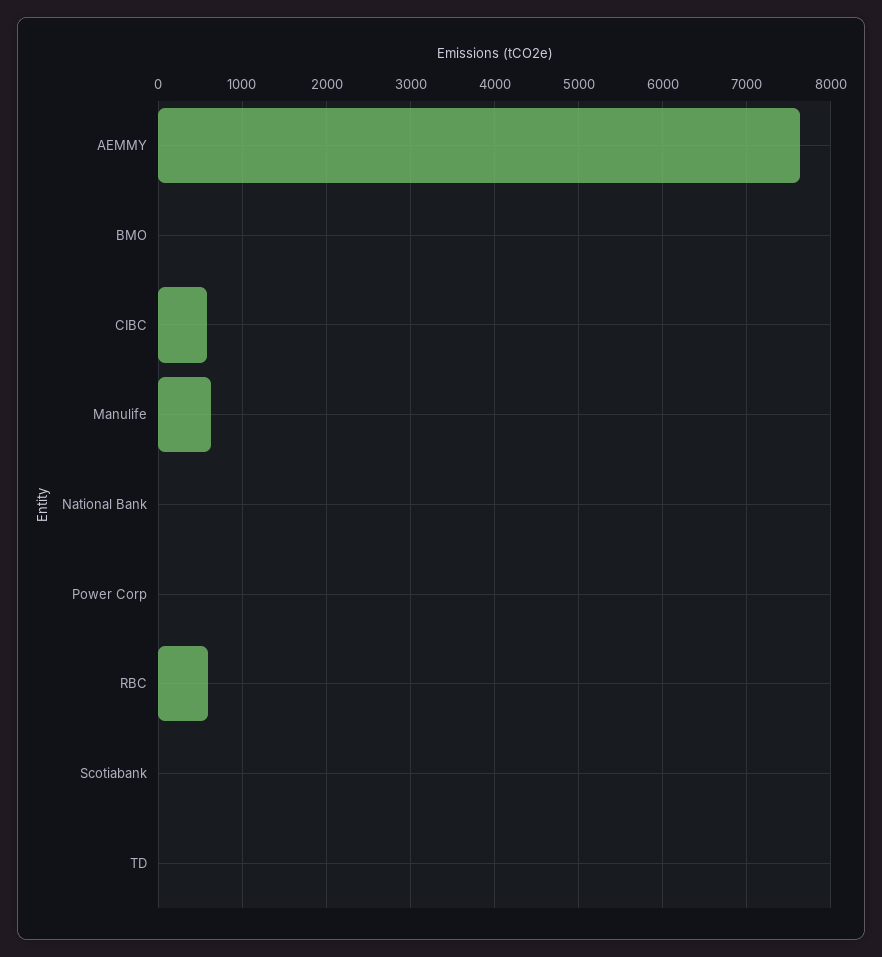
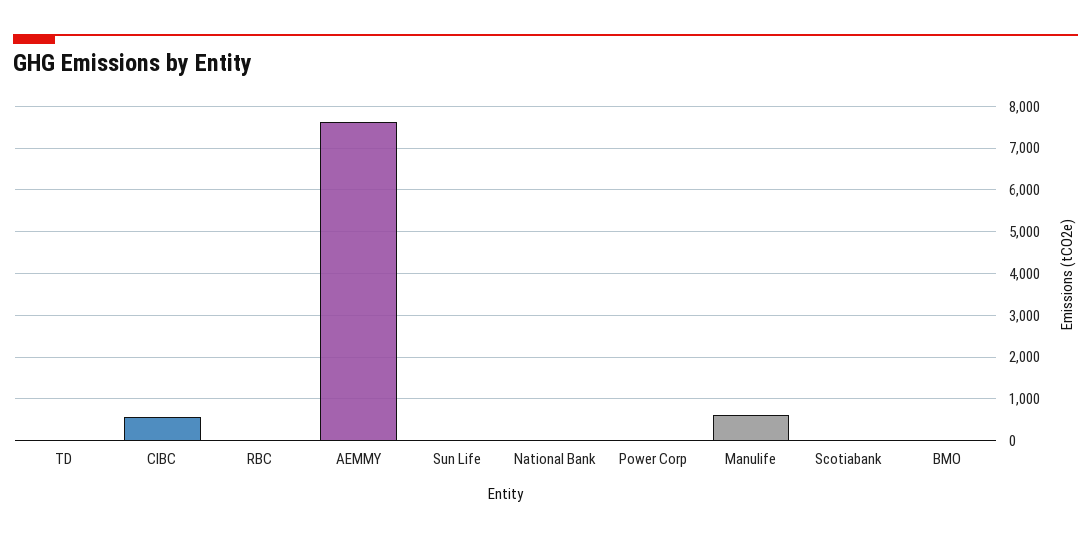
RBC: 600 -> 0
Sun Life: none -> 0

